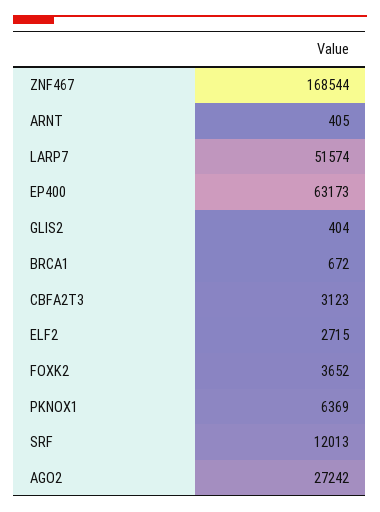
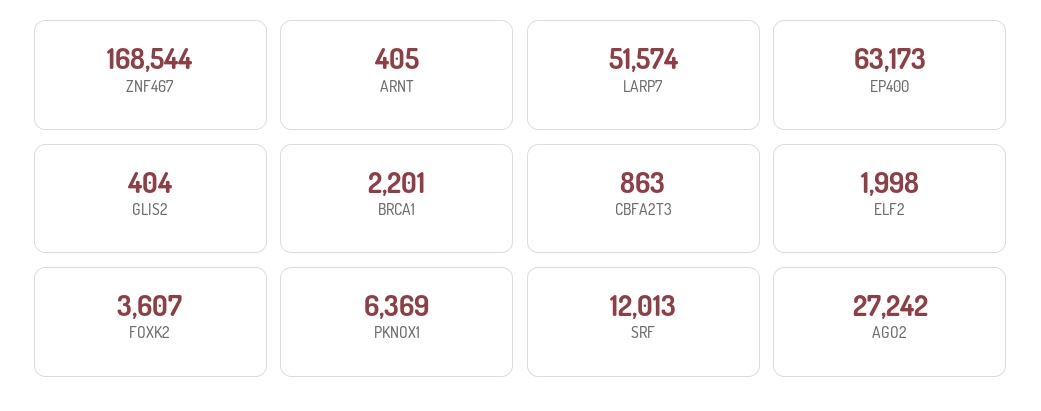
BRCA1: 672 -> 2201
CBFA2T3: 3123 -> 863
ELF2: 2715 -> 1998
FOXK2: 3652 -> 3607

